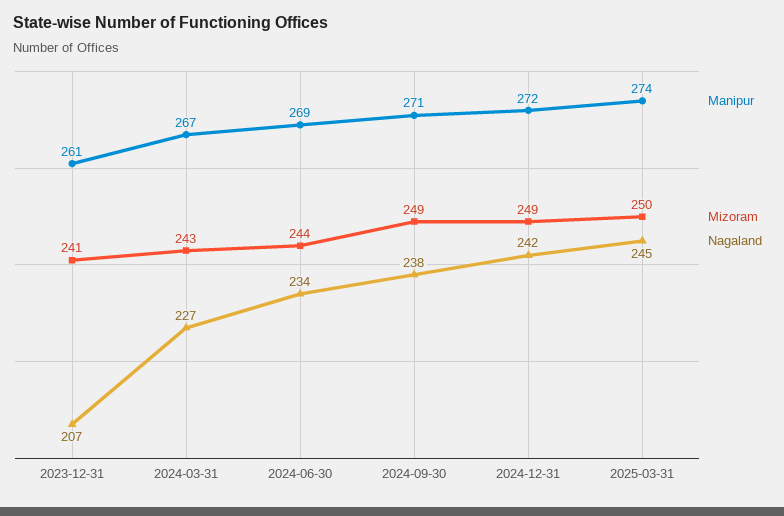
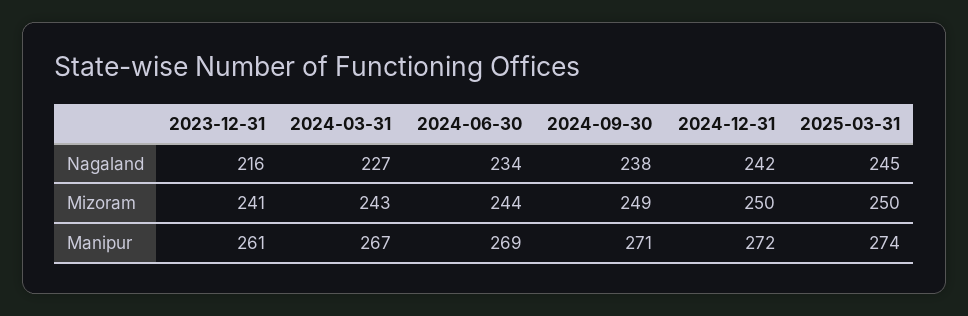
Nagaland, 2023-12-31: 207 -> 216
Mizoram, 2024-12-31: 249 -> 250

